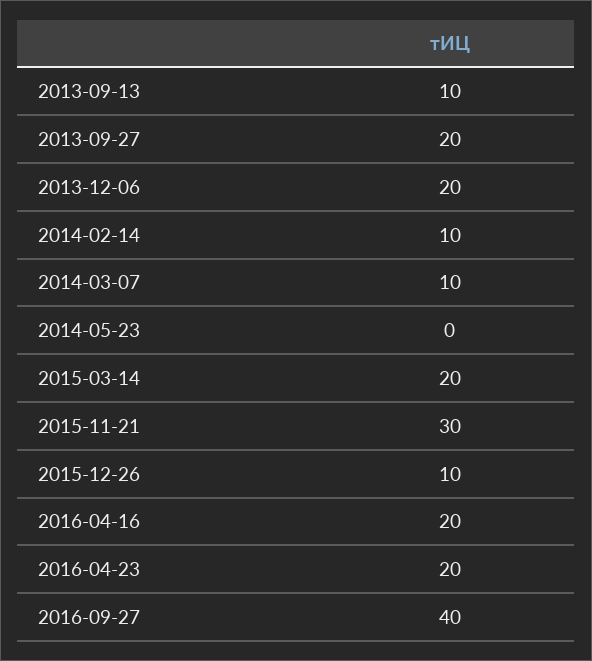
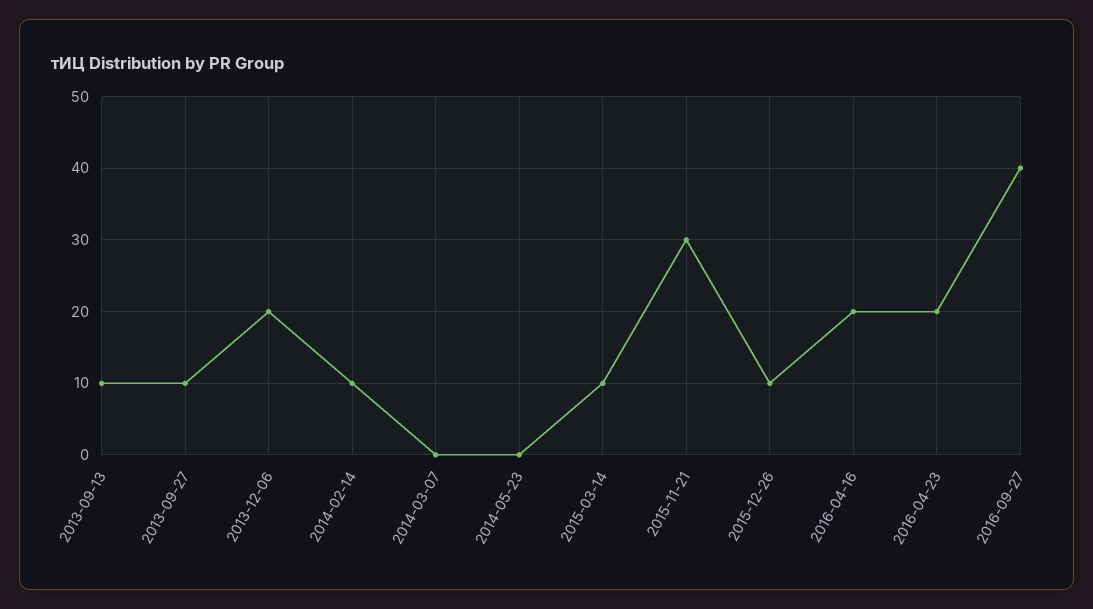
2013-09-27: 20 -> 10
2014-03-07: 10 -> 0
2015-03-14: 20 -> 10

